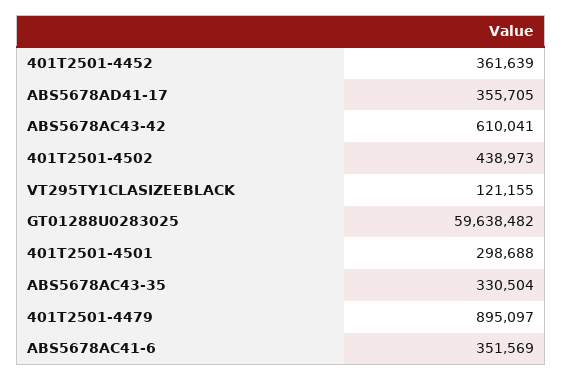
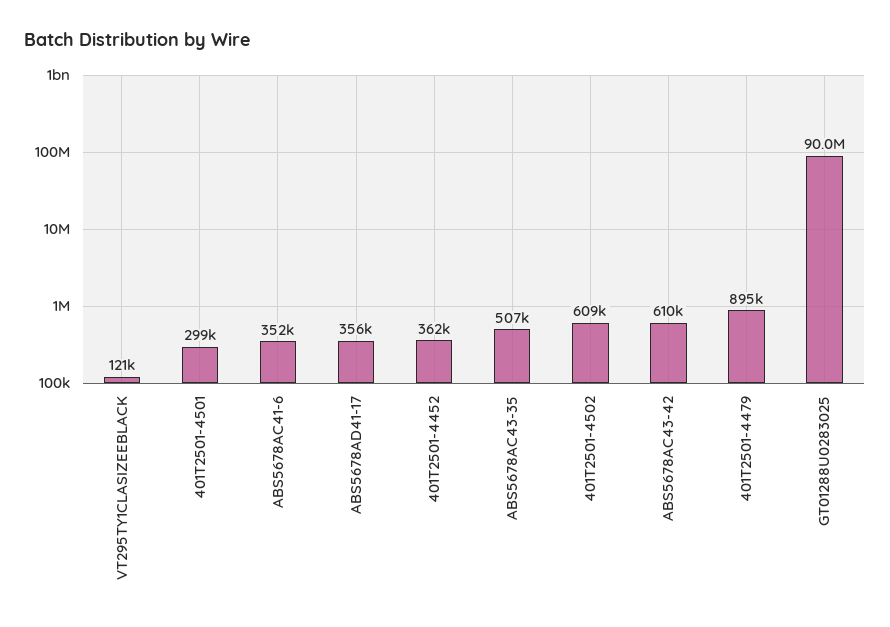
401T2501-4502: 438973 -> 609000
GT01288U0283025: 59638482 -> 90000000
ABS5678AC43-35: 330504 -> 507000

